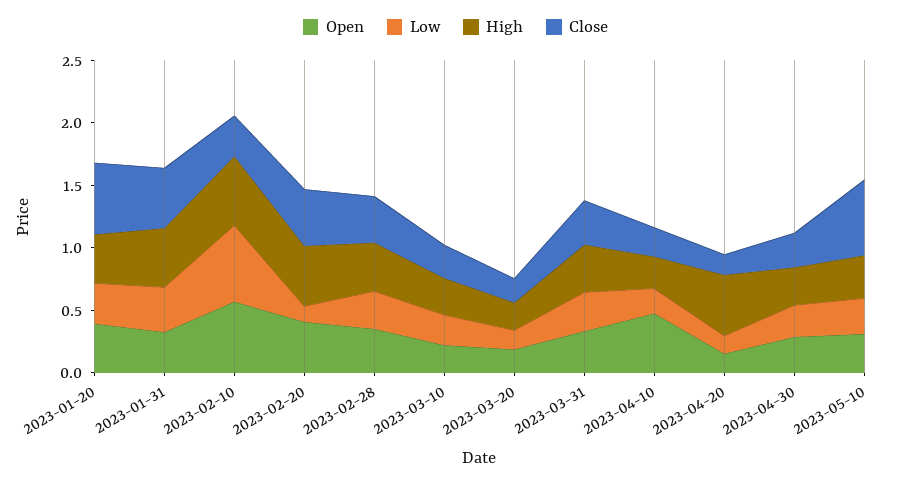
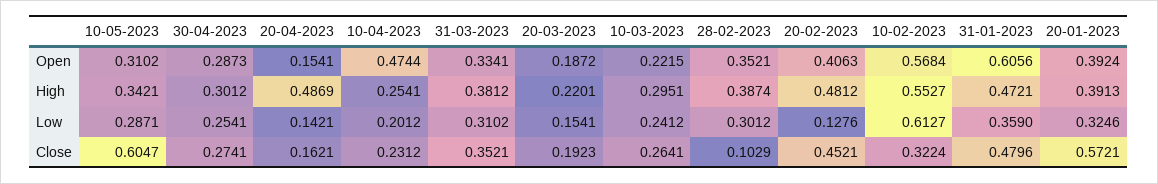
Open, 2023-01-31: 0.3 -> 0.6056
Close, 2023-02-28: 0.4 -> 0.1029

